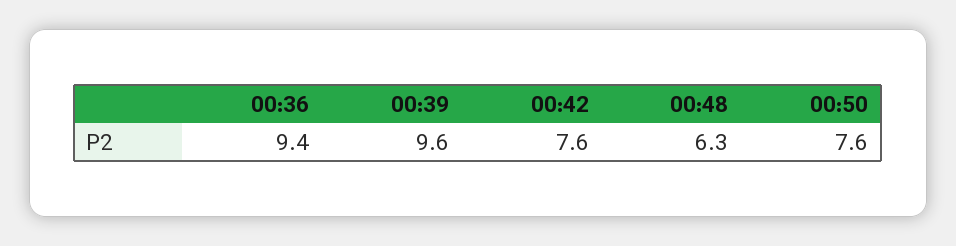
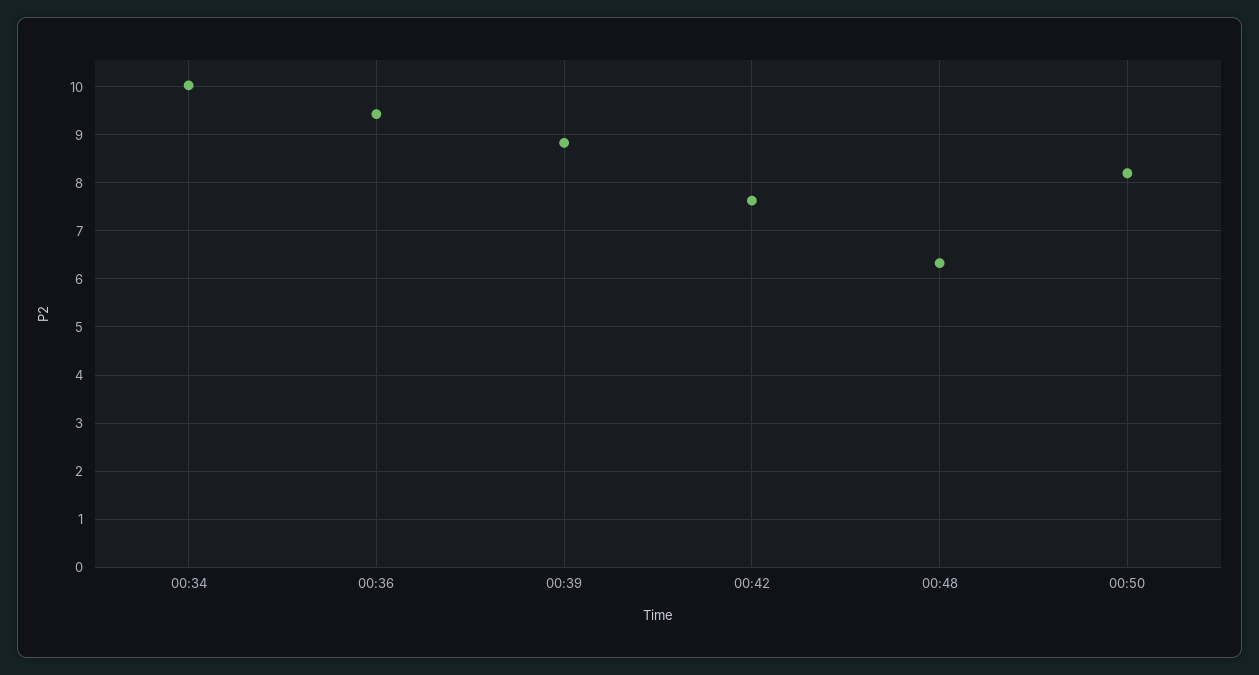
00:39: 9.6 -> 8.8
00:50: 7.6 -> 8.2
00:34: none -> 10

